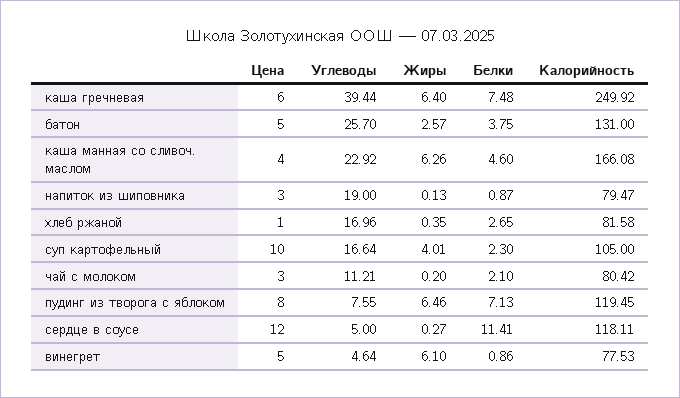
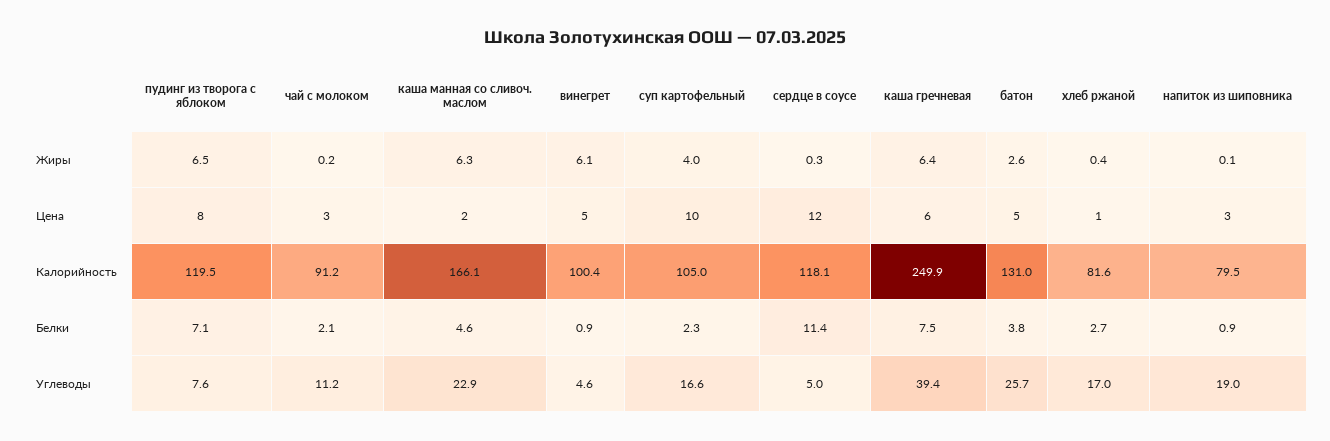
Цена, каша манная со сливоч. маслом: 4 -> 2
Калорийность, чай с молоком: 80.42 -> 91.2
Калорийность, винегрет: 77.53 -> 100.4

